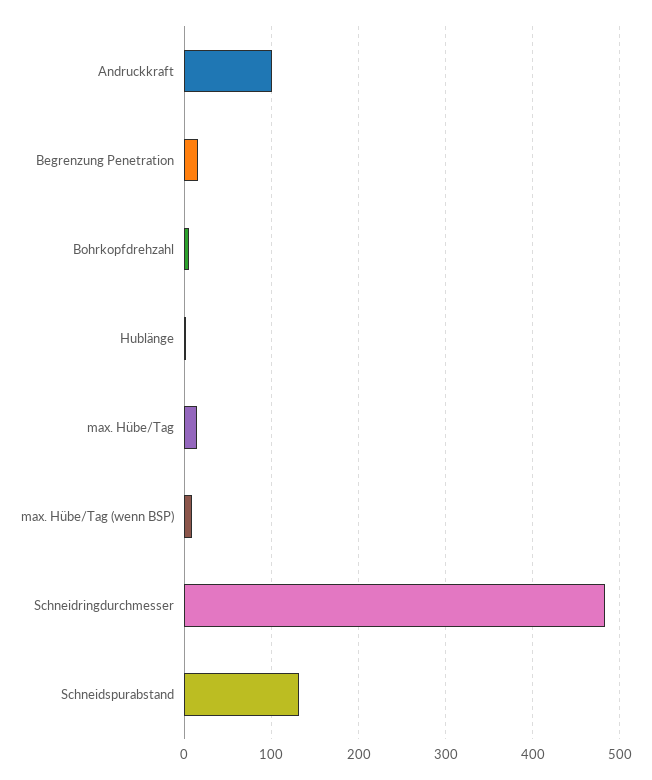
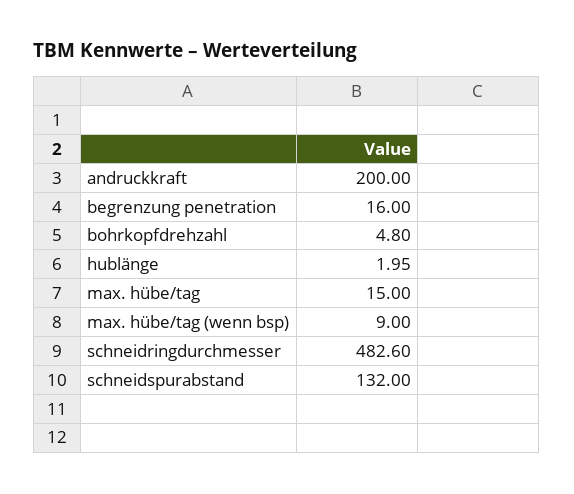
Andruckkraft: 100 -> 200

